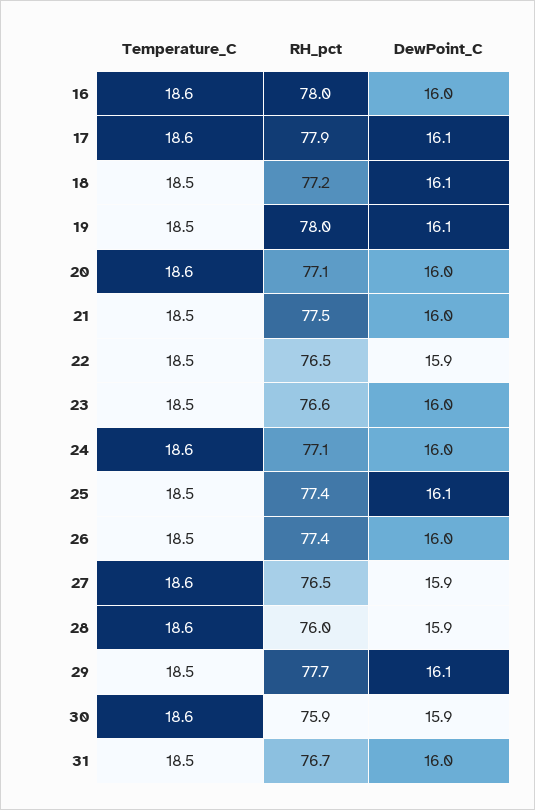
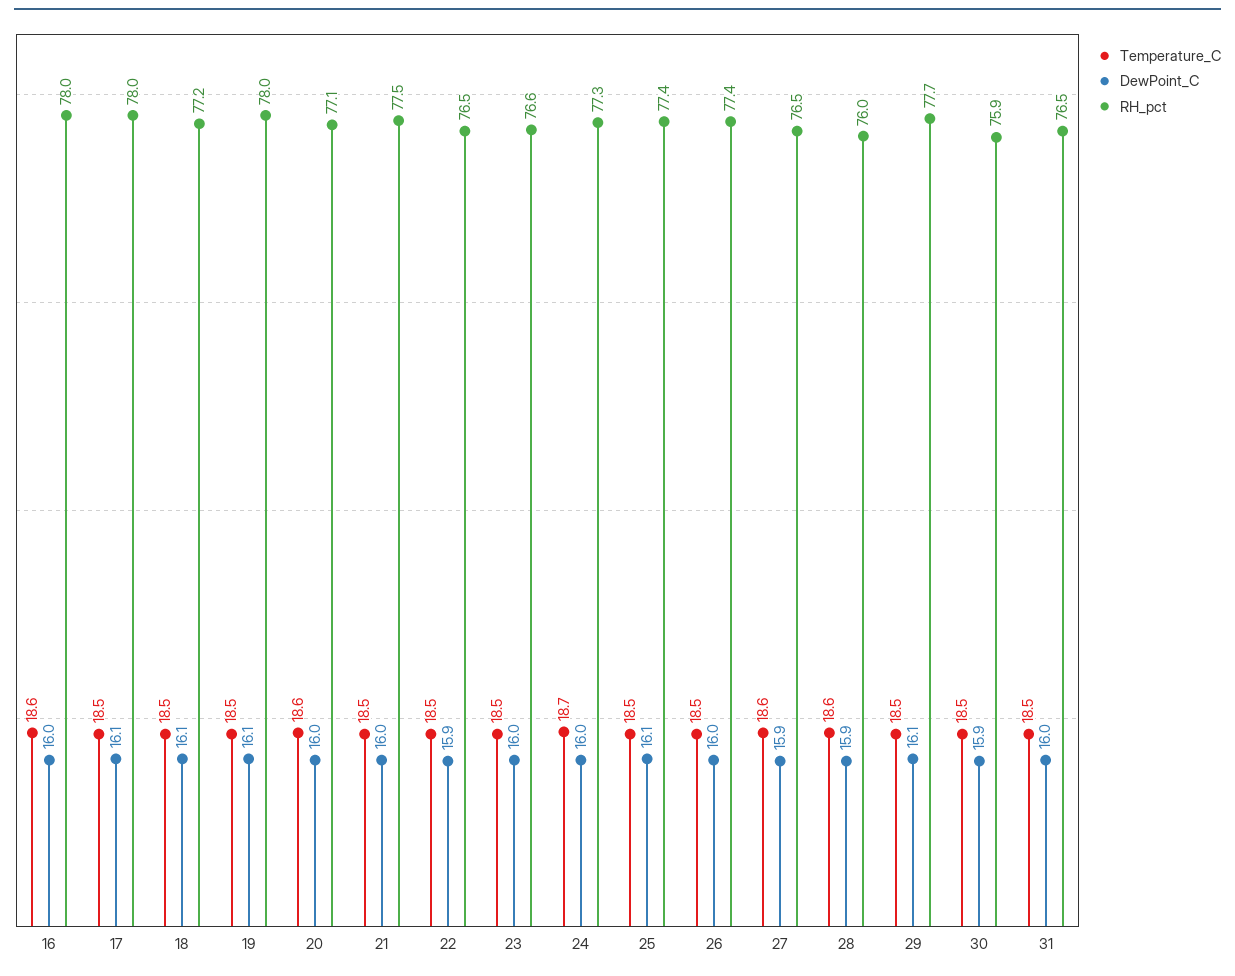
Temperature_C, 17: 18.6 -> 18.5
RH_pct, 17: 77.9 -> 78
Temperature_C, 24: 18.6 -> 18.7
RH_pct, 24: 77.1 -> 77.3
Temperature_C, 30: 18.6 -> 18.5
RH_pct, 31: 76.7 -> 76.5

